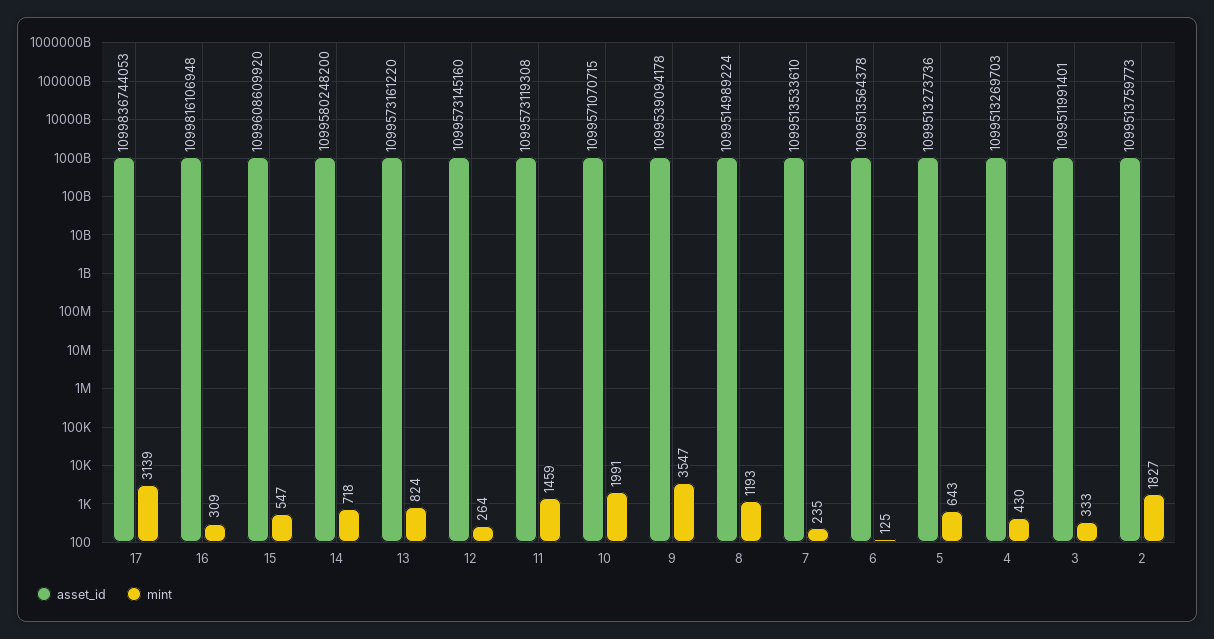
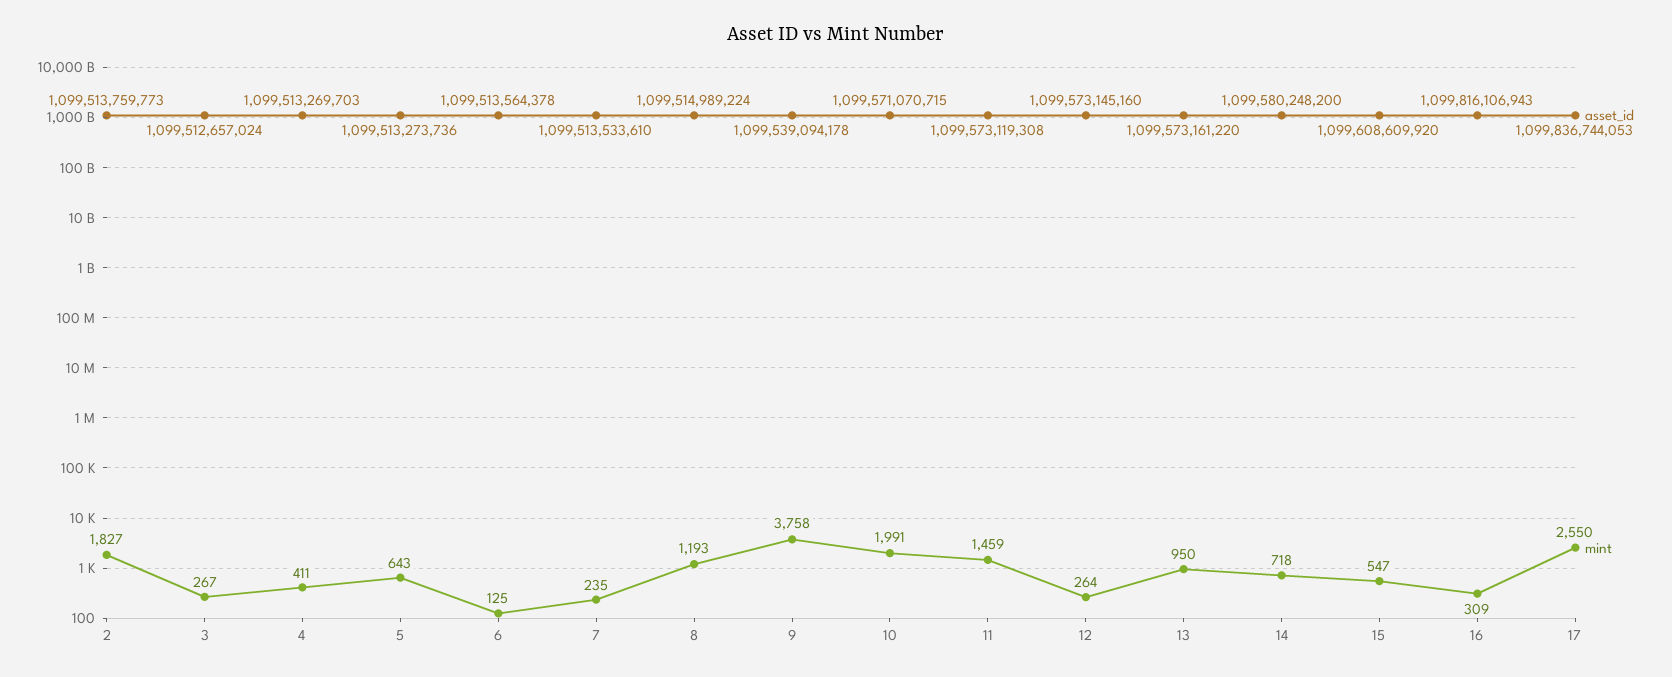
mint, 17: 3139 -> 2550
asset_id, 16: 1099816106948 -> 1099816106943
mint, 13: 824 -> 950
mint, 9: 3547 -> 3758
mint, 4: 430 -> 411
asset_id, 3: 1099511991401 -> 1099512657024
mint, 3: 333 -> 267

